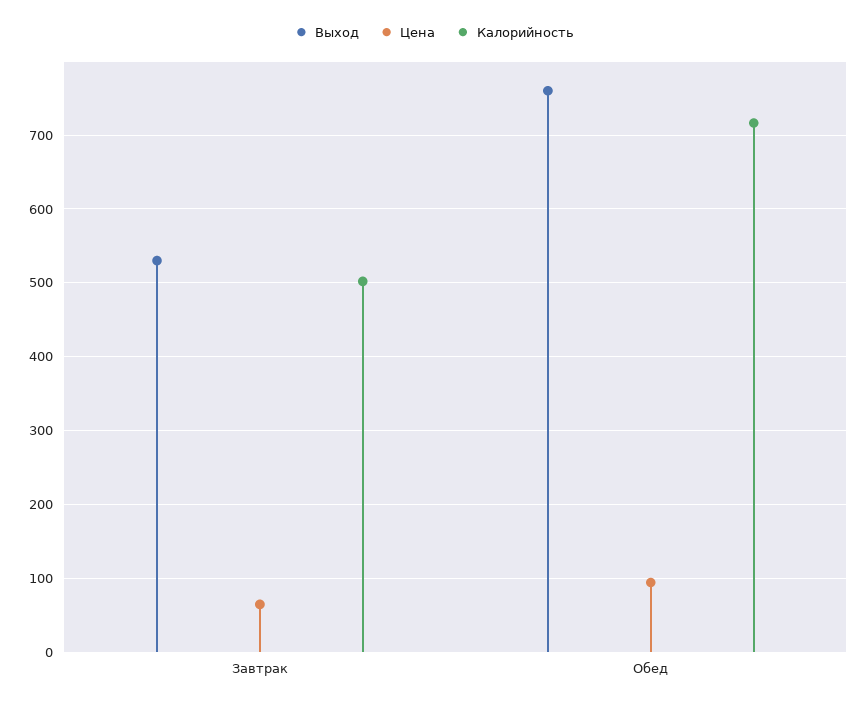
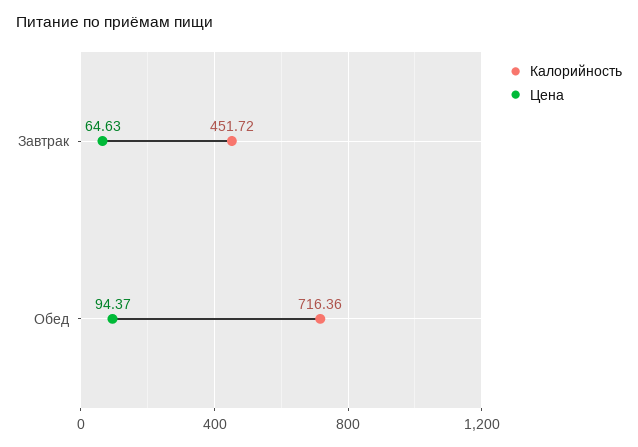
Выход, Завтрак: 530 -> none
Калорийность, Завтрак: 500 -> 451.72
Выход, Обед: 760 -> none

